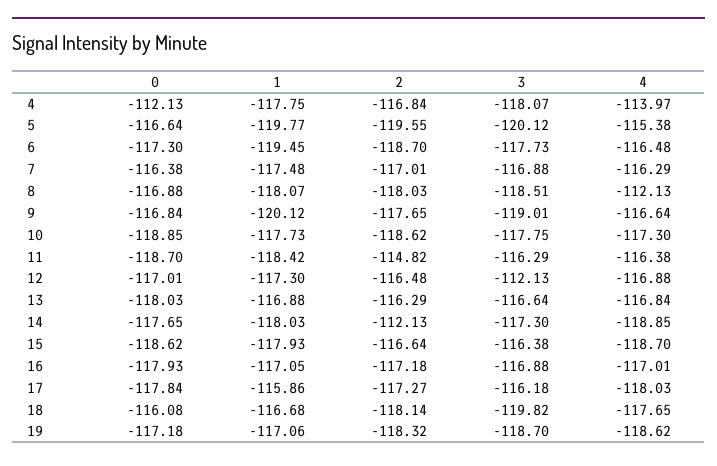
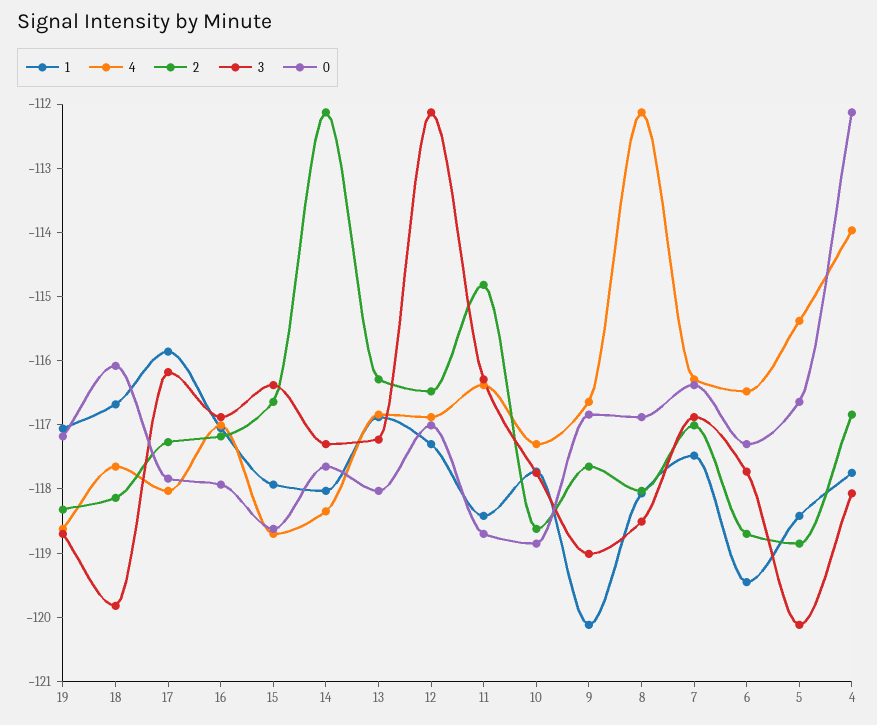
1, 5: -119.77 -> -118.4
2, 5: -119.55 -> -118.8
3, 13: -116.64 -> -117.2
4, 14: -118.85 -> -118.4

